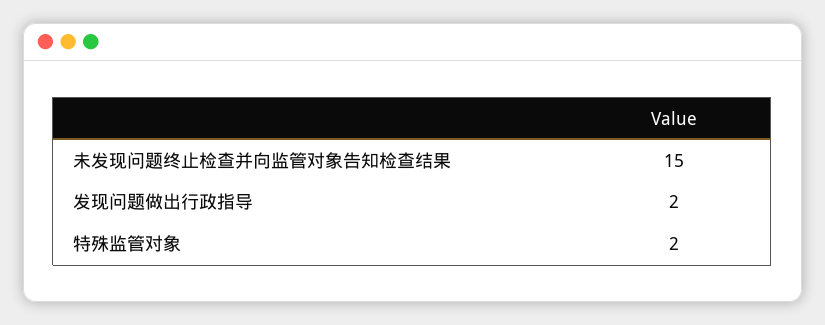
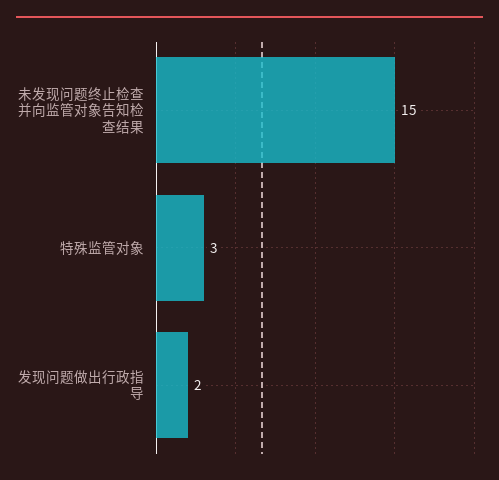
特殊监管对象: 2 -> 3

